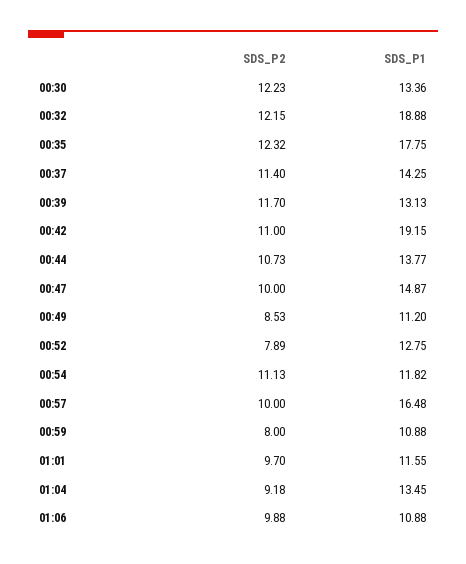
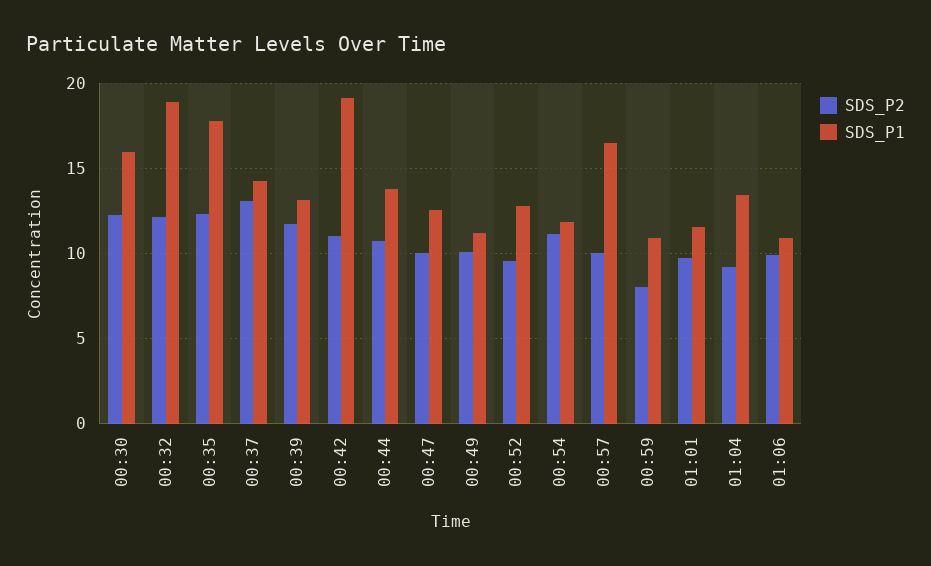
SDS_P1, 00:30: 13.36 -> 16
SDS_P2, 00:37: 11.4 -> 13
SDS_P1, 00:47: 14.87 -> 12.5
SDS_P2, 00:49: 8.53 -> 10
SDS_P2, 00:52: 7.89 -> 9.5

